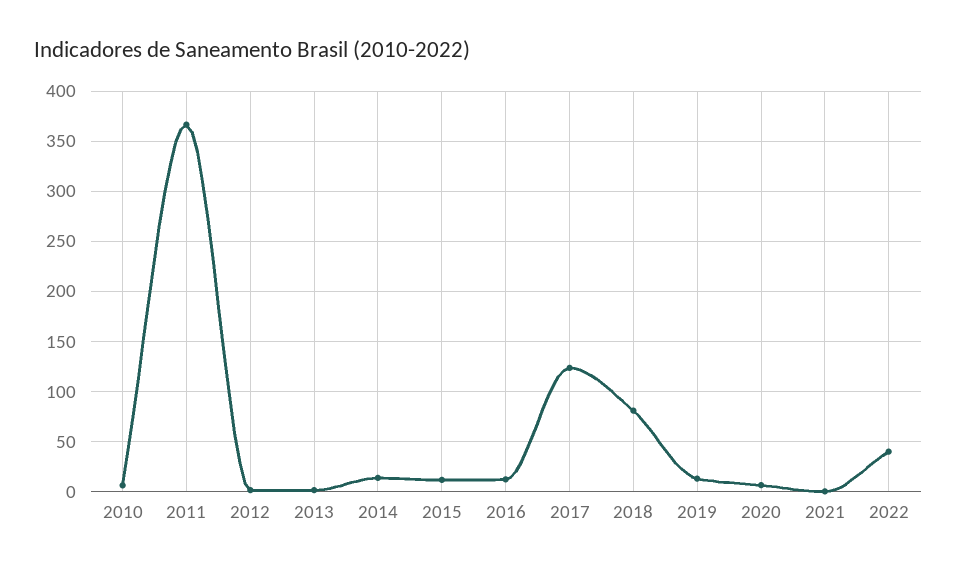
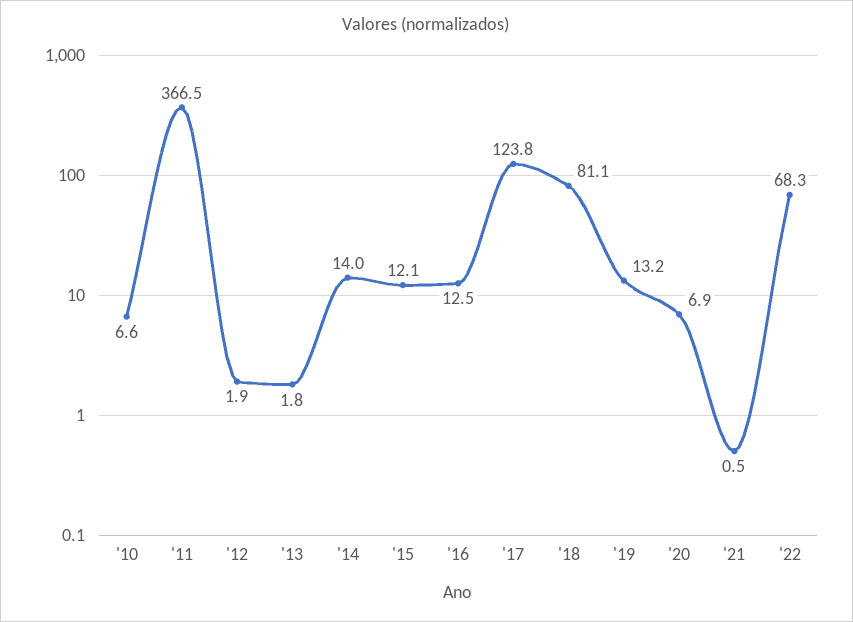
2022: 40 -> 68.3

